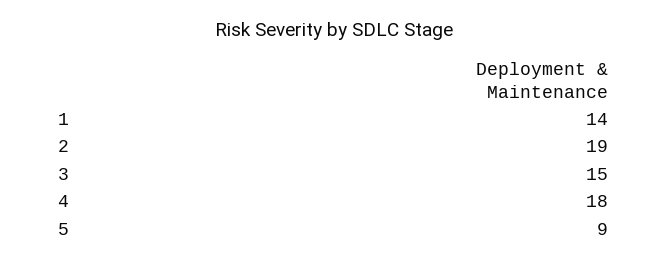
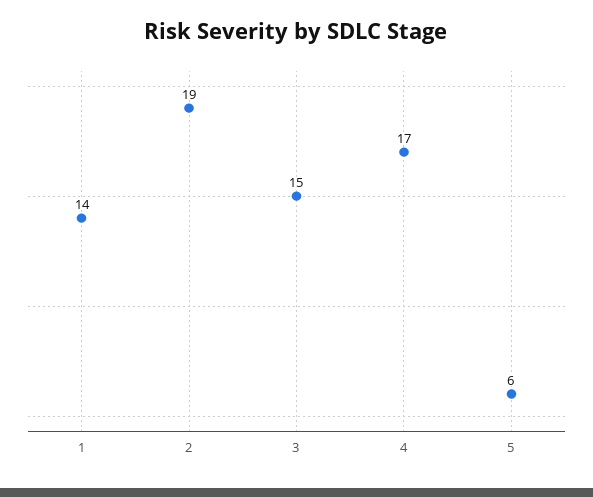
4: 18 -> 17
5: 9 -> 6

